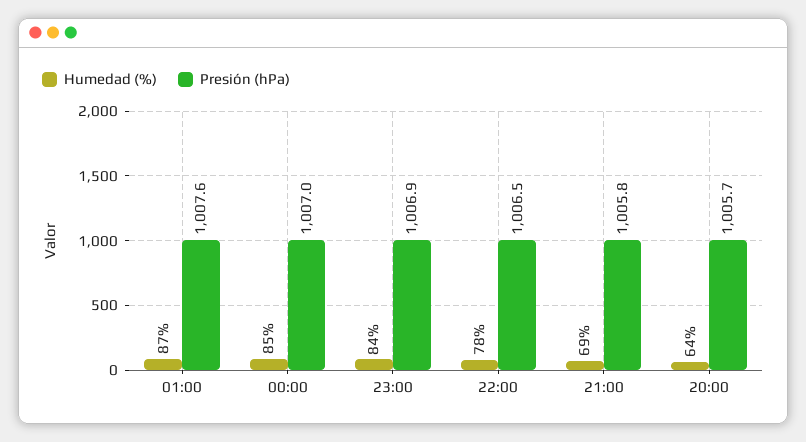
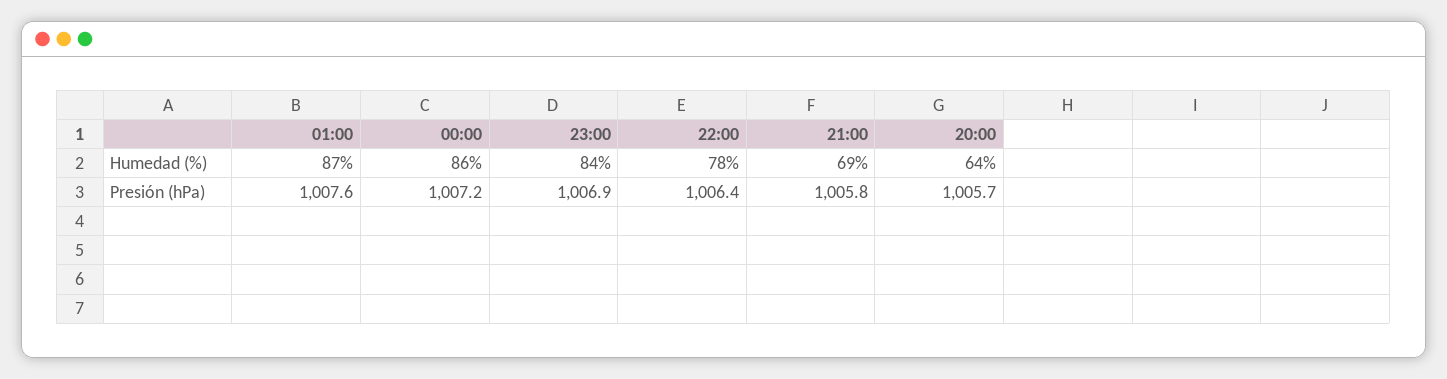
Humedad (%), 00:00: 85 -> 86
Presión (hPa), 00:00: 1007 -> 1007.2
Presión (hPa), 22:00: 1006.5 -> 1006.4

